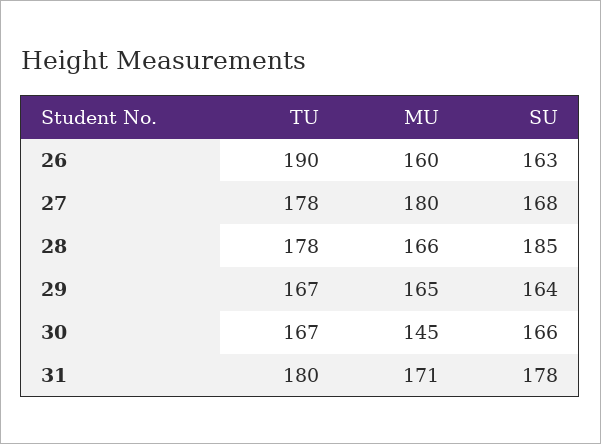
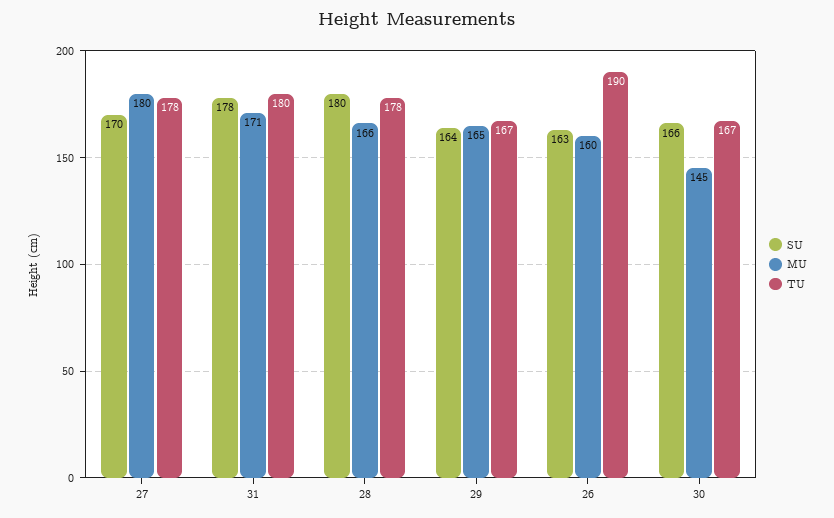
SU, 27: 168 -> 170
SU, 28: 185 -> 180

